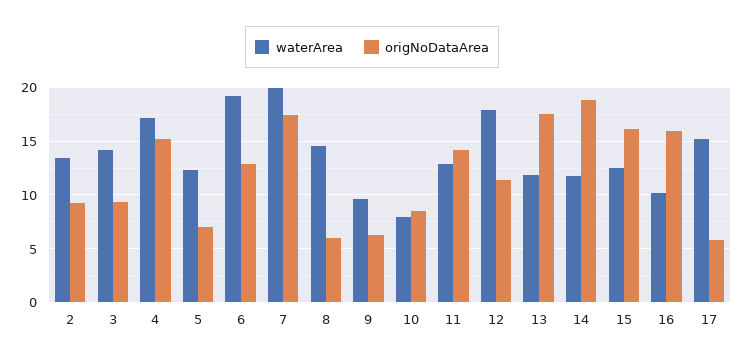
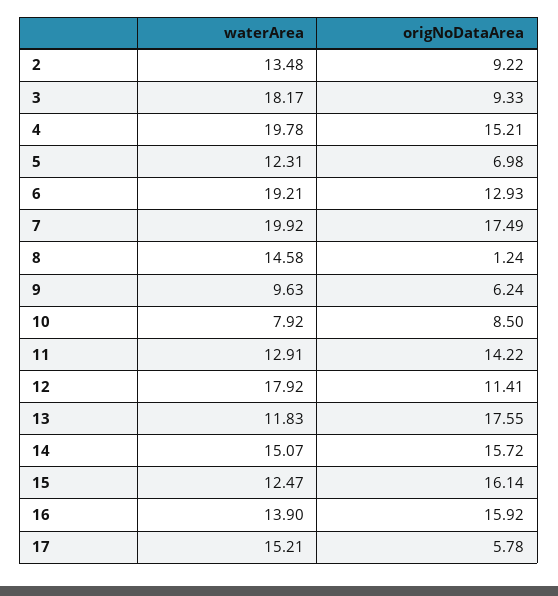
waterArea, 3: 14 -> 18.17
waterArea, 4: 17 -> 19.78
origNoDataArea, 8: 6 -> 1.24
waterArea, 14: 12 -> 15.07
origNoDataArea, 14: 19 -> 15.72
waterArea, 16: 10 -> 13.9

